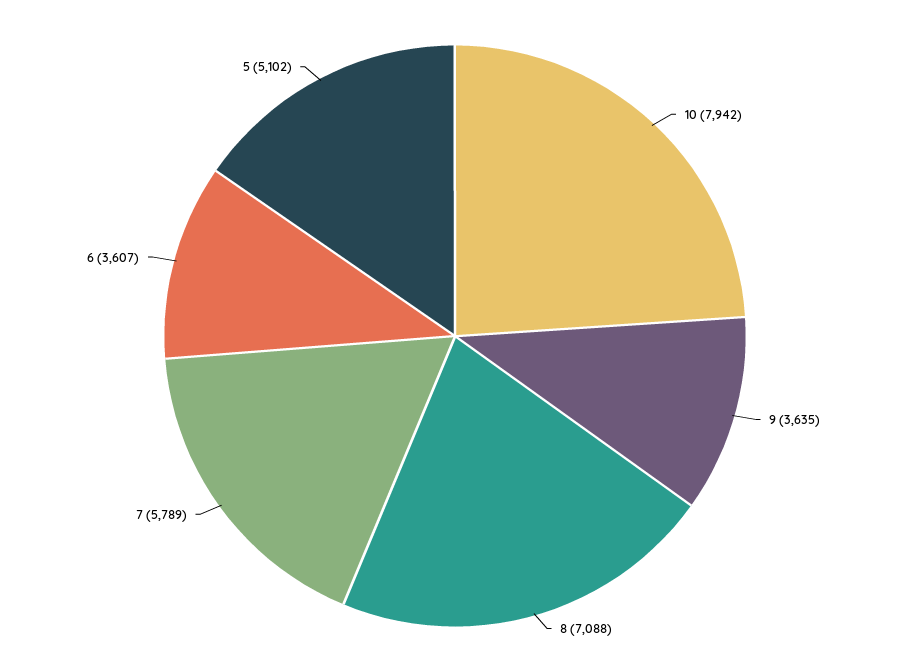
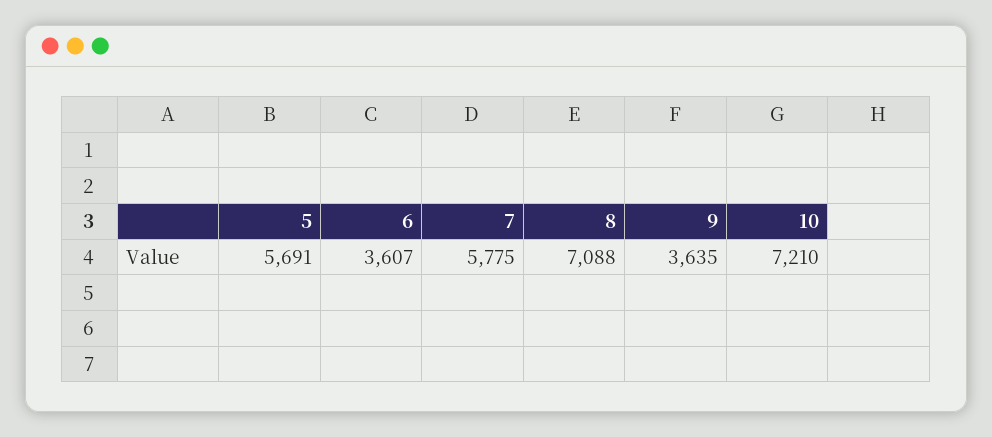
10: 7942 -> 7210
7: 5789 -> 5775
5: 5102 -> 5691

